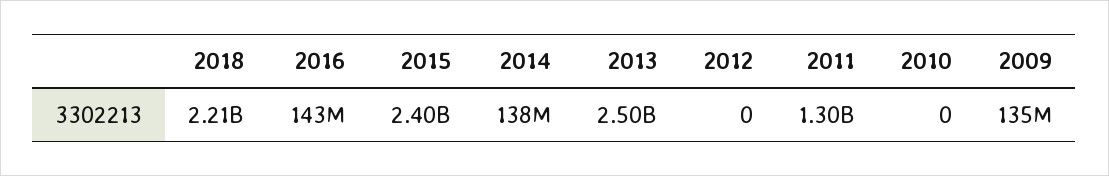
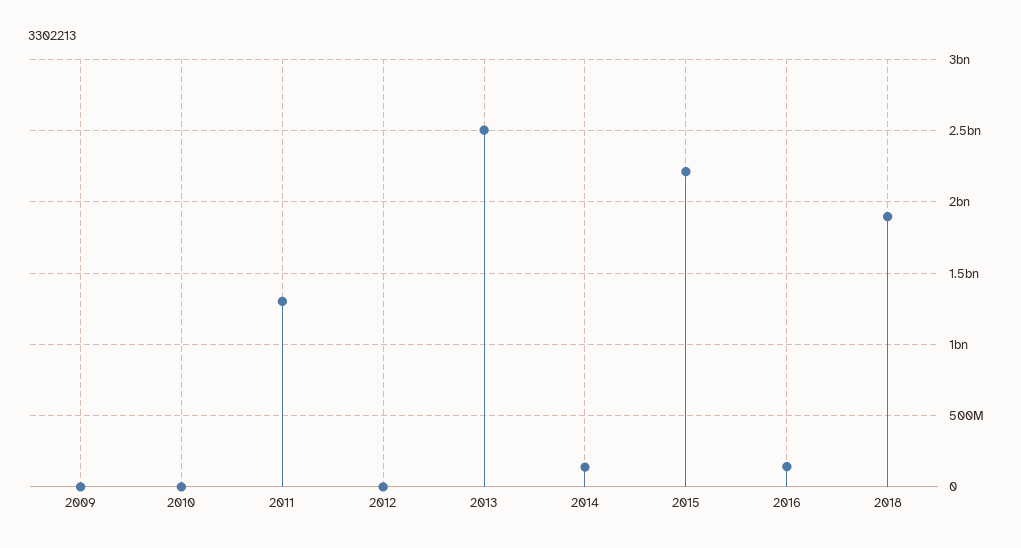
2018: 2210000000 -> 1900000000
2015: 2400000000 -> 2200000000
2009: 135000000 -> 0

